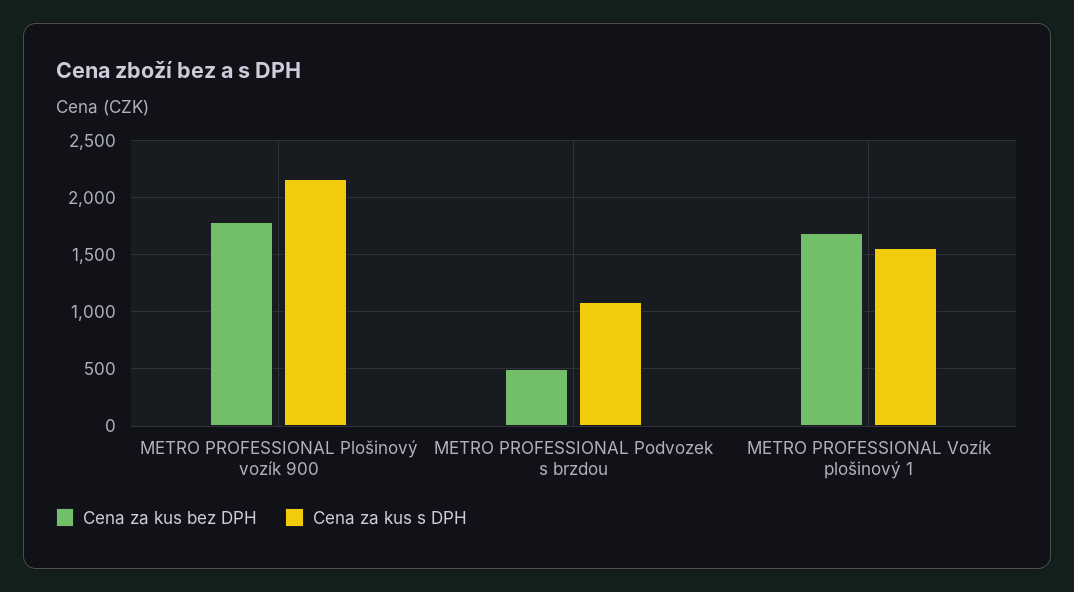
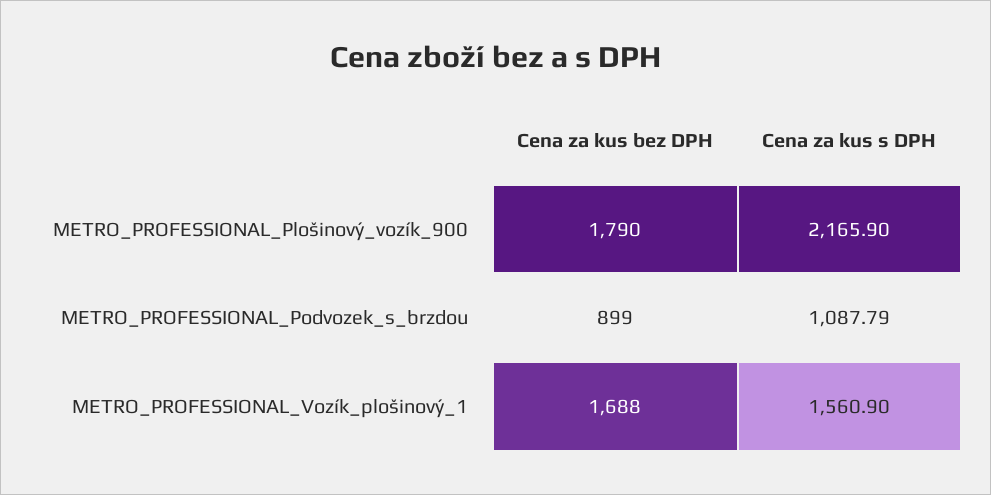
Cena za kus bez DPH, METRO PROFESSIONAL Podvozek s brzdou: 500 -> 899

